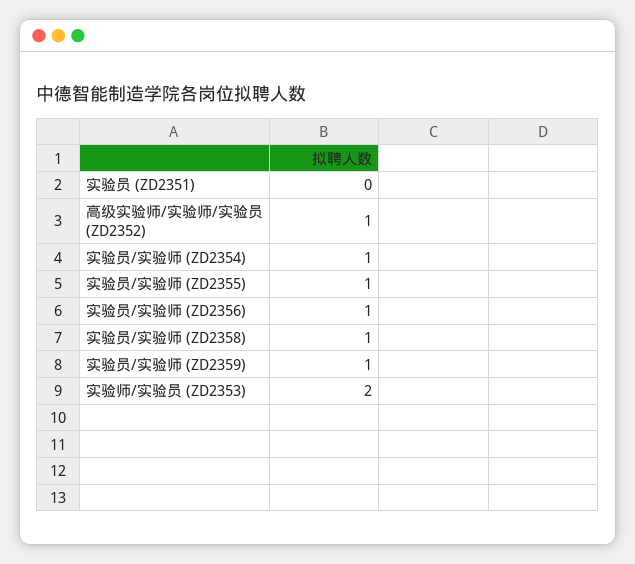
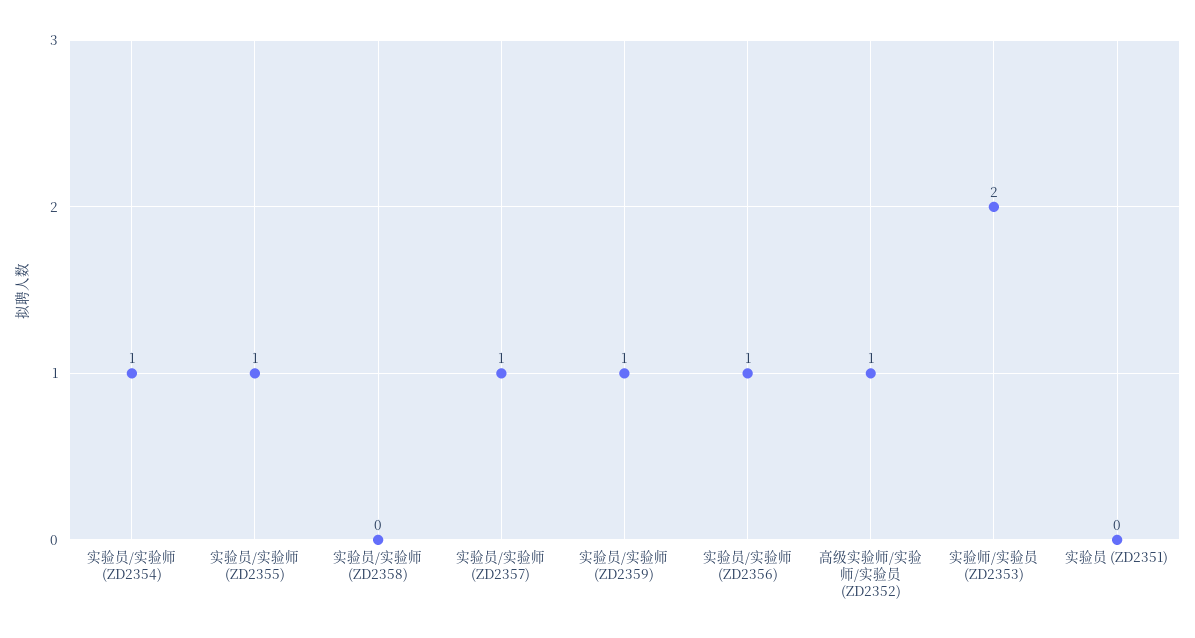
实验员/实验师 (ZD2358): 1 -> 0
实验员/实验师 (ZD2357): none -> 1

